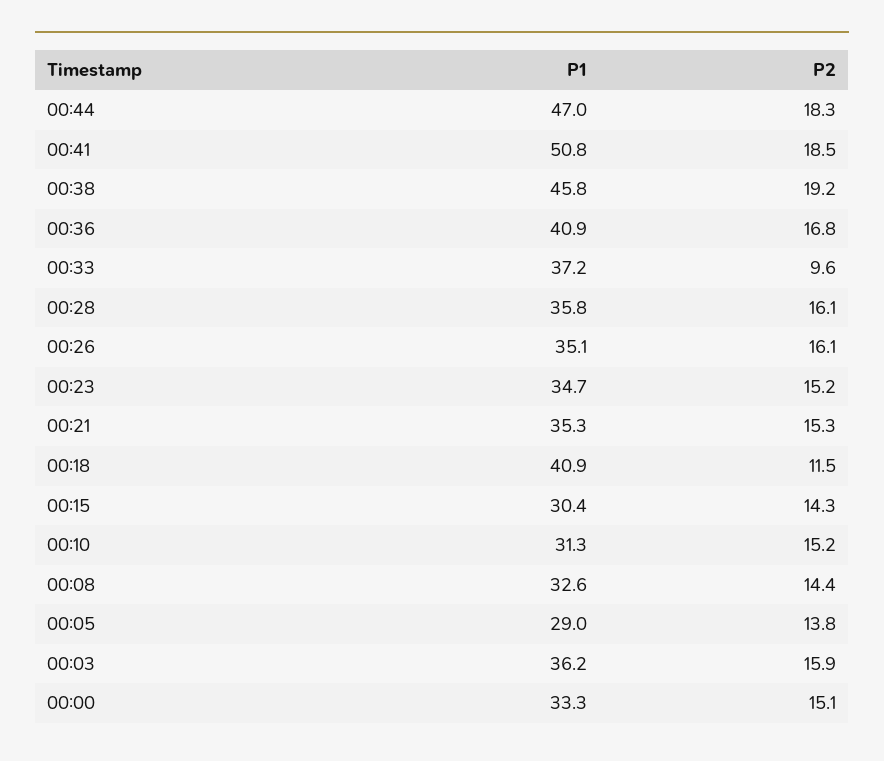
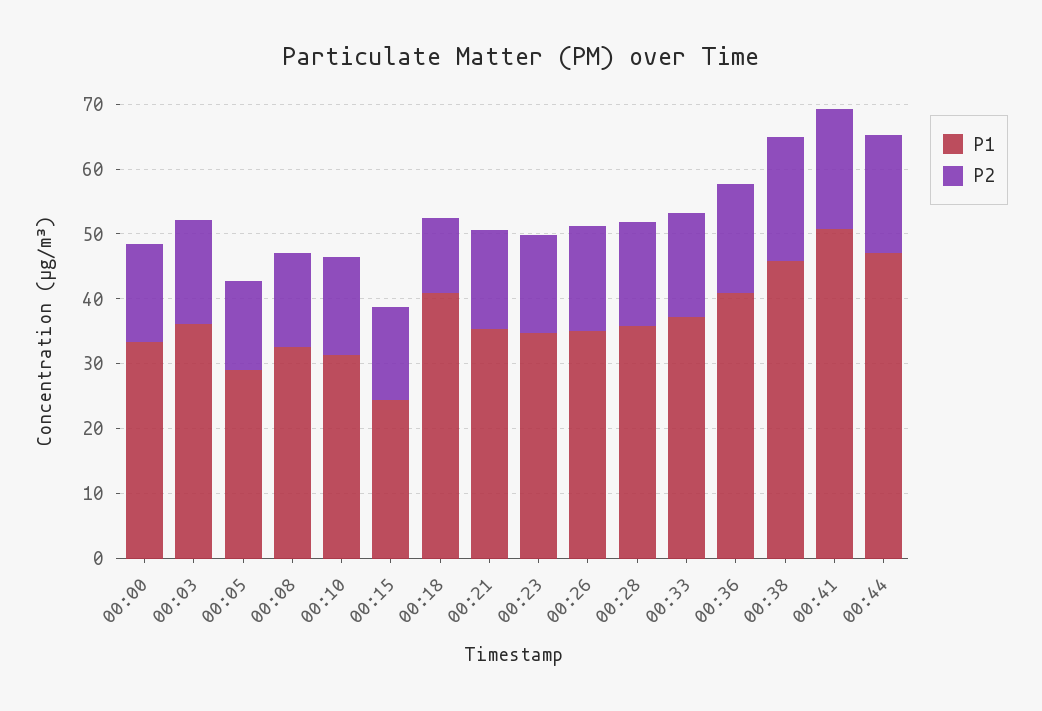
P2, 00:33: 9.6 -> 16
P1, 00:15: 30.4 -> 24

